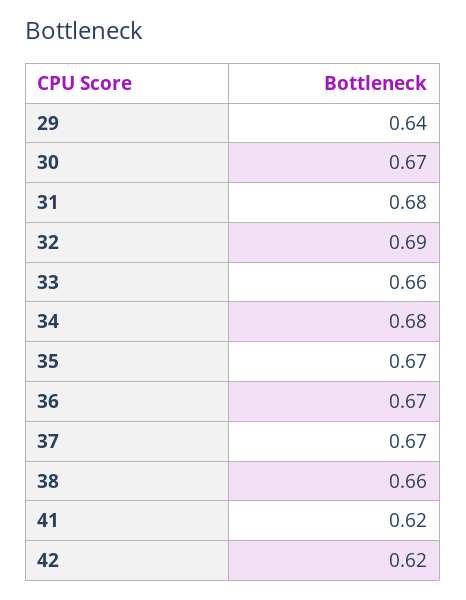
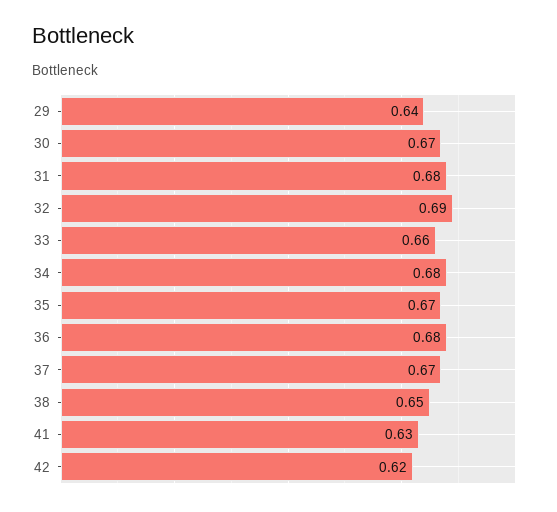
36: 0.67 -> 0.68
38: 0.66 -> 0.65
41: 0.62 -> 0.63

